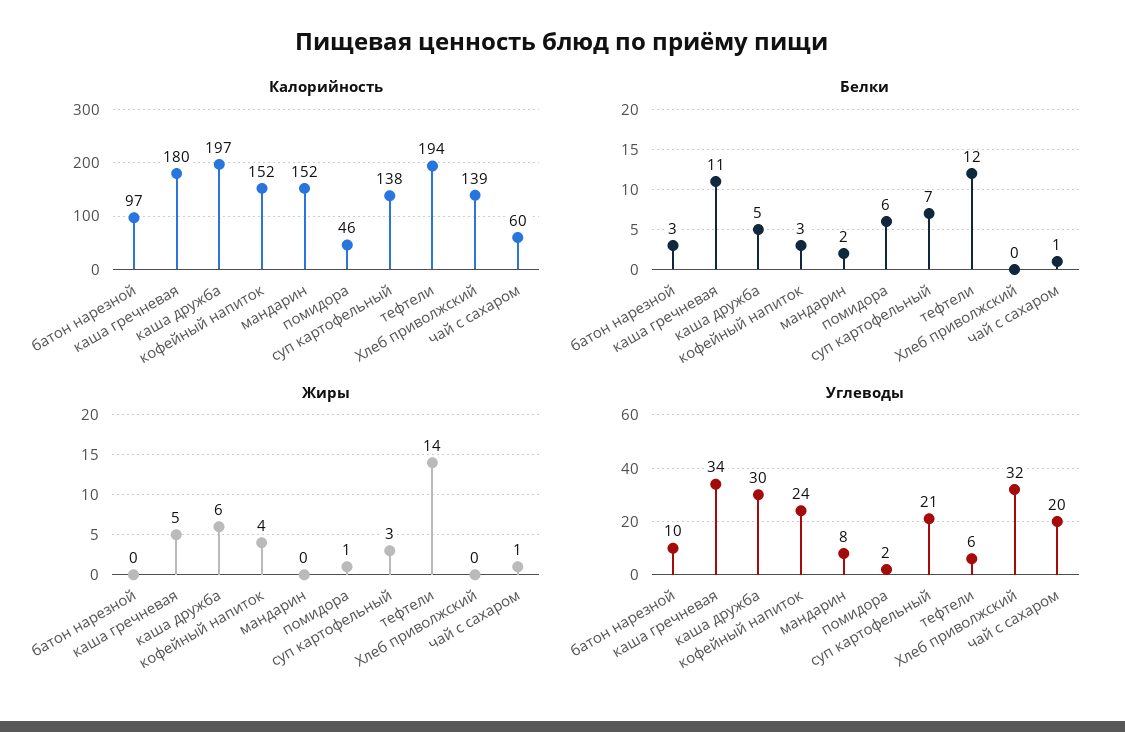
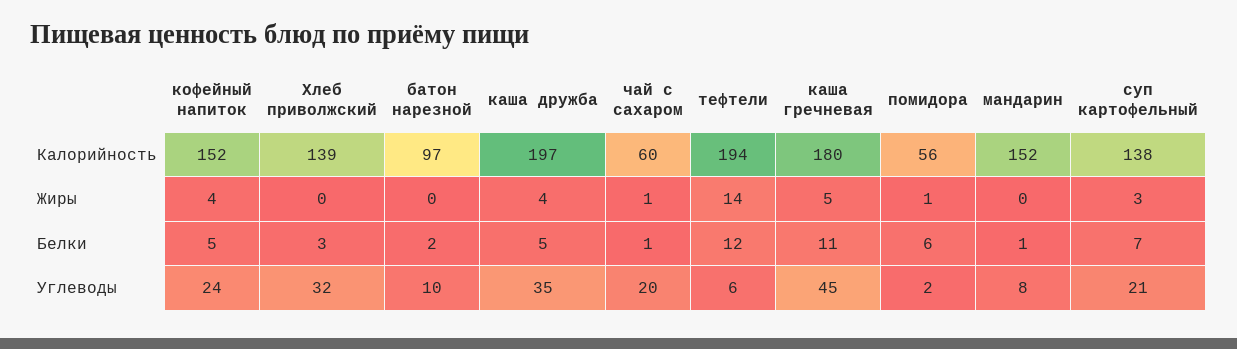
Калорийность, помидора: 46 -> 56
Белки, батон нарезной: 3 -> 2
Белки, кофейный напиток: 3 -> 5
Белки, мандарин: 2 -> 1
Белки, Хлеб приволжский: 0 -> 3
Жиры, каша дружба: 6 -> 4
Углеводы, каша гречневая: 34 -> 45
Углеводы, каша дружба: 30 -> 35

